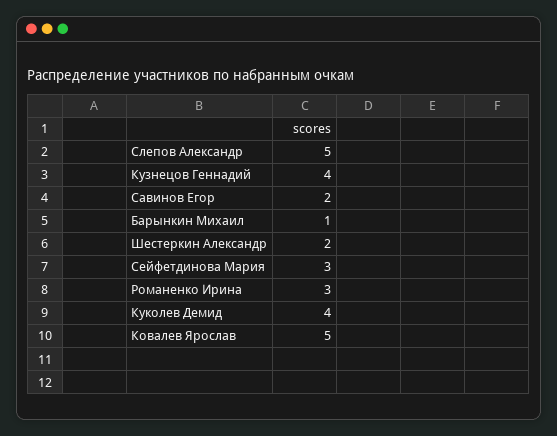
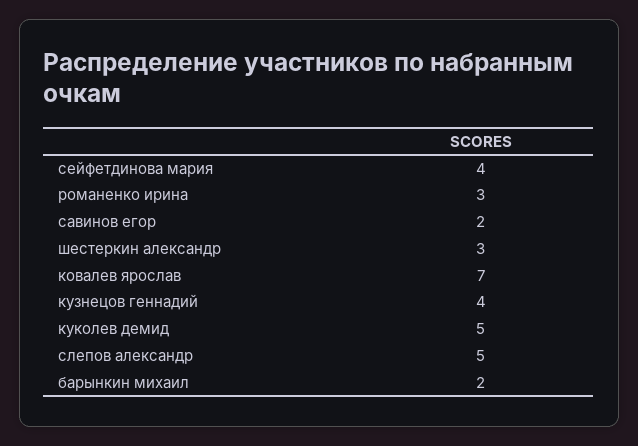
Барынкин Михаил: 1 -> 2
Шестеркин Александр: 2 -> 3
Сейфетдинова Мария: 3 -> 4
Куколев Демид: 4 -> 5
Ковалев Ярослав: 5 -> 7

